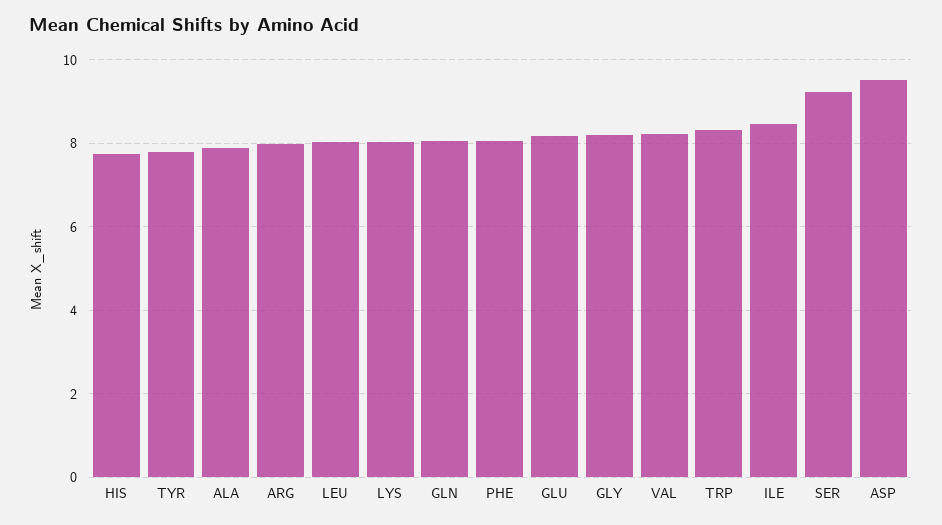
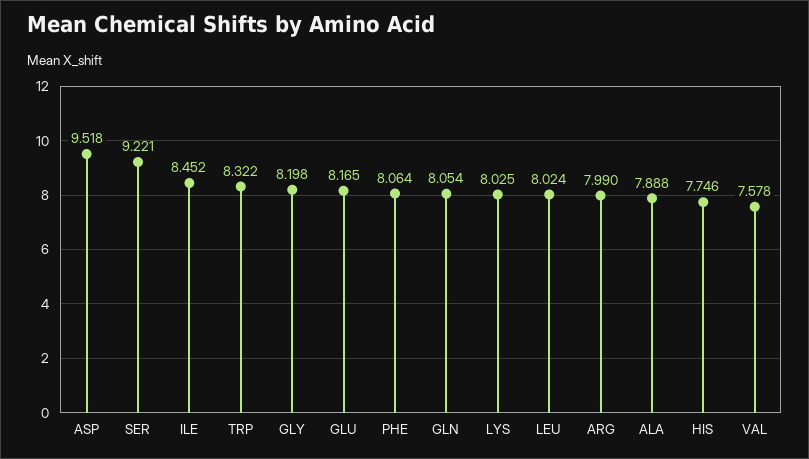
TYR: 7.8 -> none
VAL: 8.2 -> 7.578

